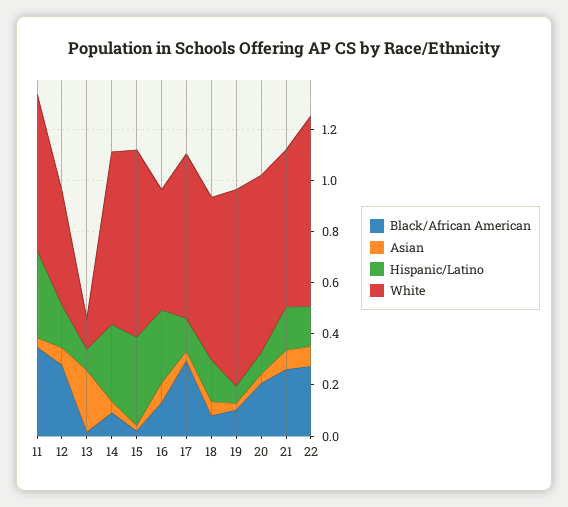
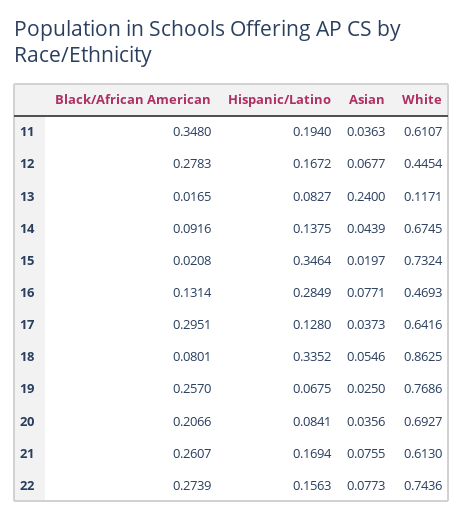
Hispanic/Latino, 11: 0.35 -> 0.194
Hispanic/Latino, 14: 0.3 -> 0.1375
Hispanic/Latino, 18: 0.15 -> 0.3352
White, 18: 0.65 -> 0.8625
Black/African American, 19: 0.1 -> 0.257

